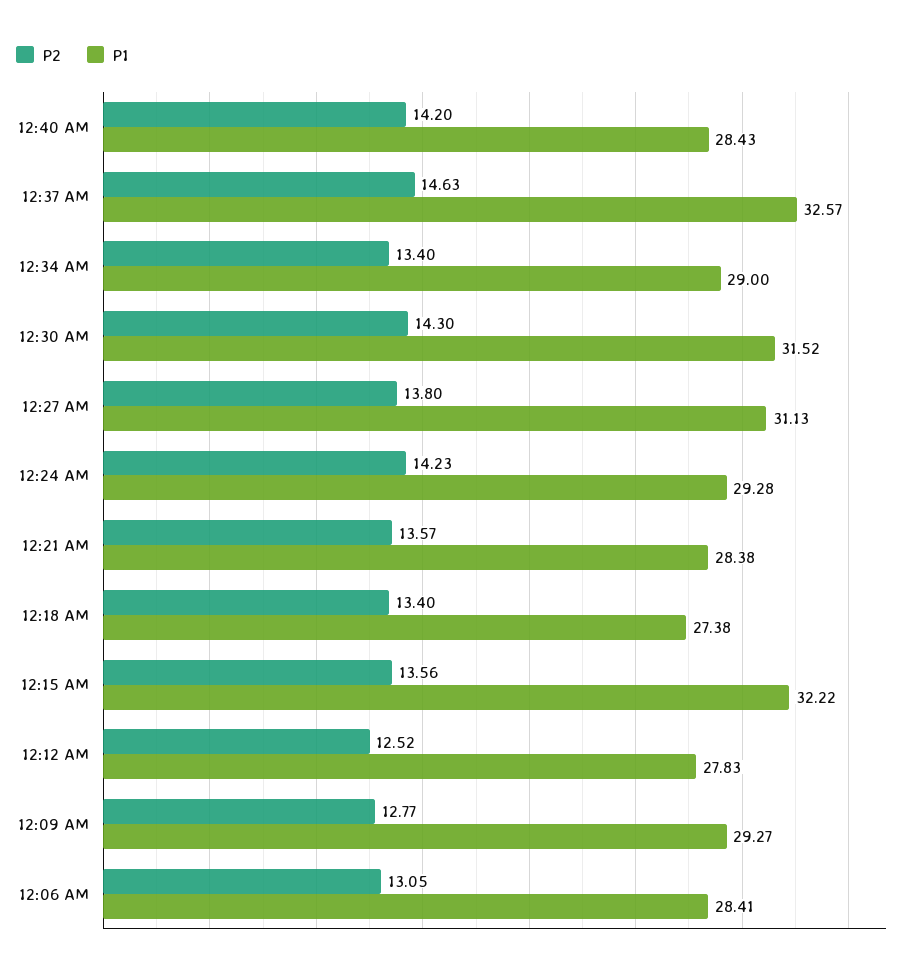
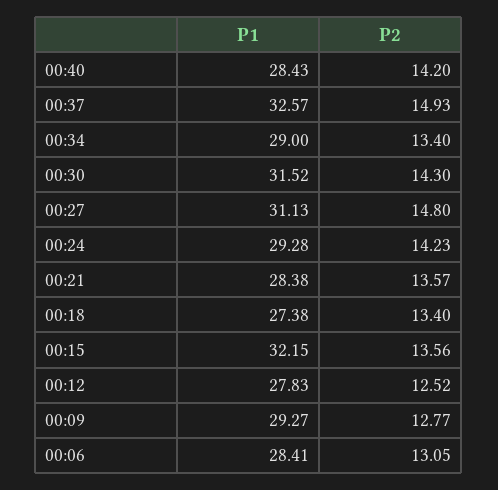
P2, 12:37 AM: 14.63 -> 14.93
P2, 12:27 AM: 13.8 -> 14.8
P1, 12:15 AM: 32.22 -> 32.15

